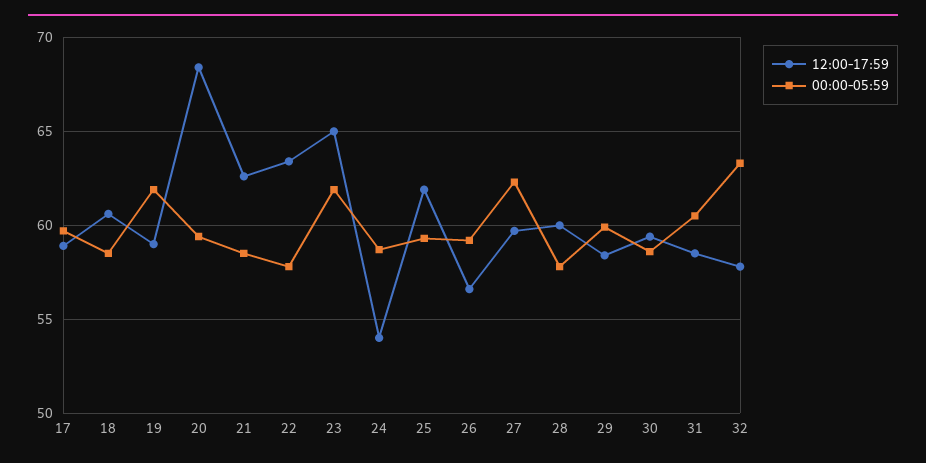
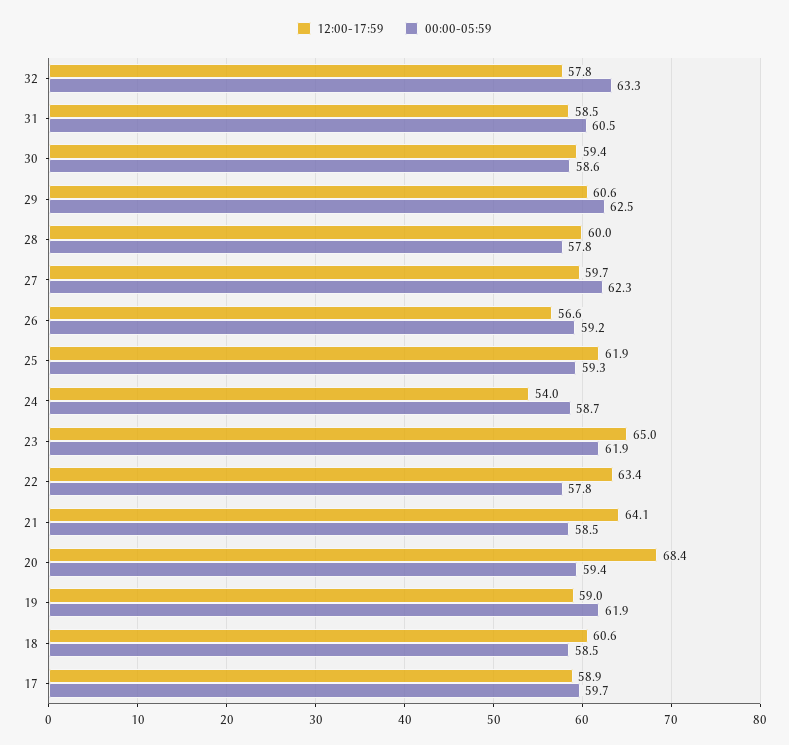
12:00-17:59, 21: 62.5 -> 64.1
12:00-17:59, 29: 58.5 -> 60.6
00:00-05:59, 29: 60 -> 62.5

